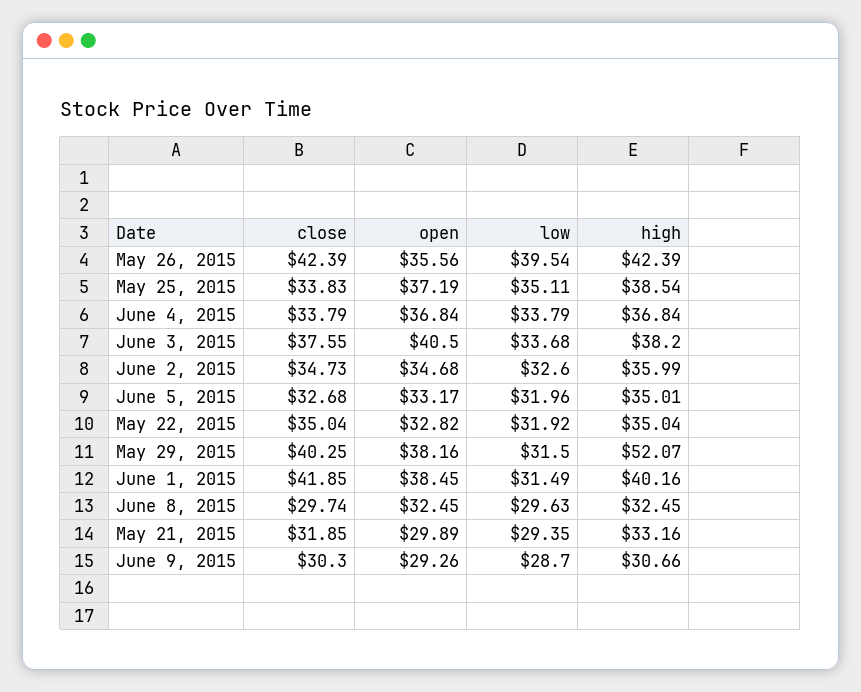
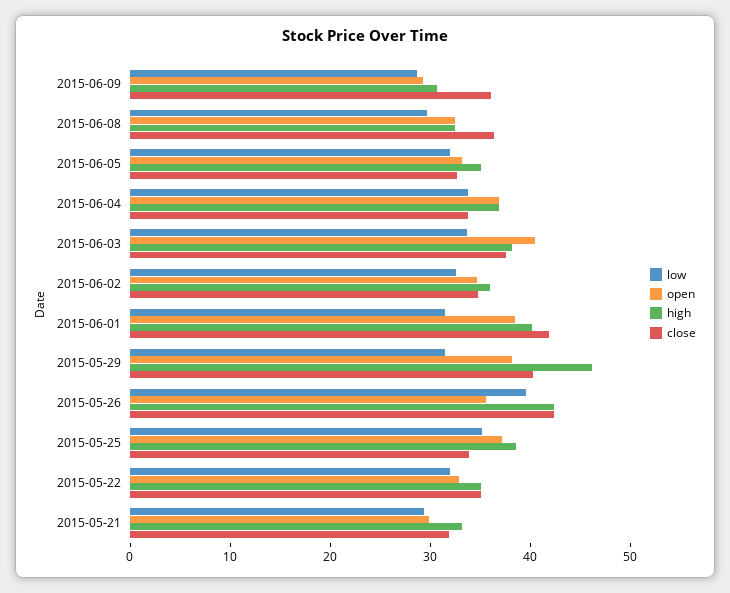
high, May 29, 2015: 52.07 -> 46
close, June 8, 2015: 29.74 -> 36
close, June 9, 2015: 30.3 -> 36

